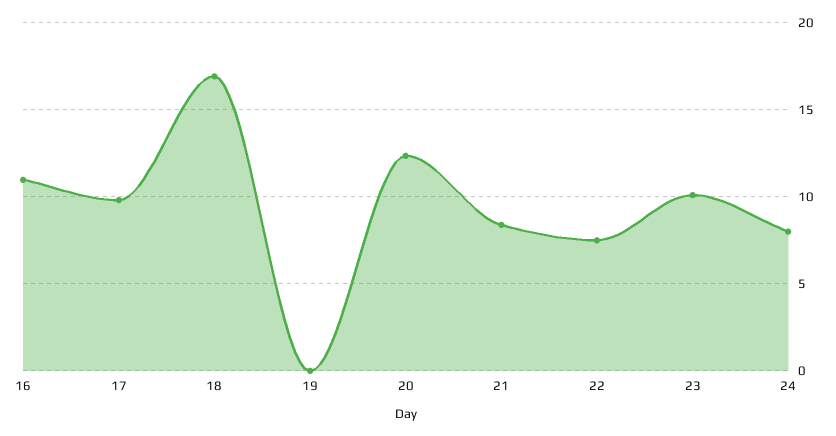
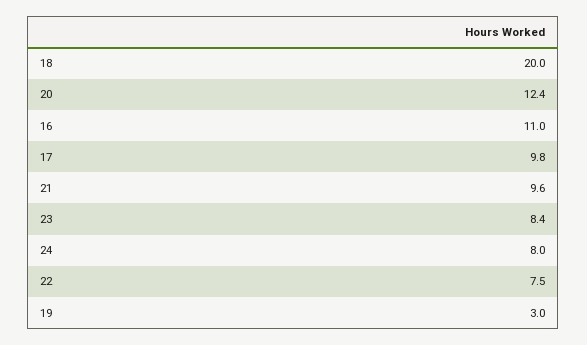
18: 17 -> 20
19: 0 -> 3
21: 8.5 -> 9.6
23: 10 -> 8.4

